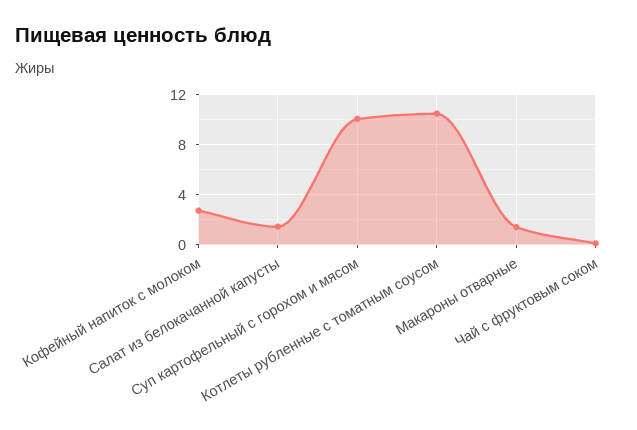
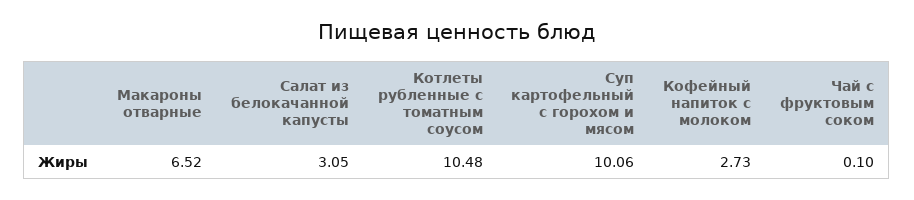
Салат из белокачанной капусты: 1.5 -> 3.05
Макароны отварные: 1.5 -> 6.52

